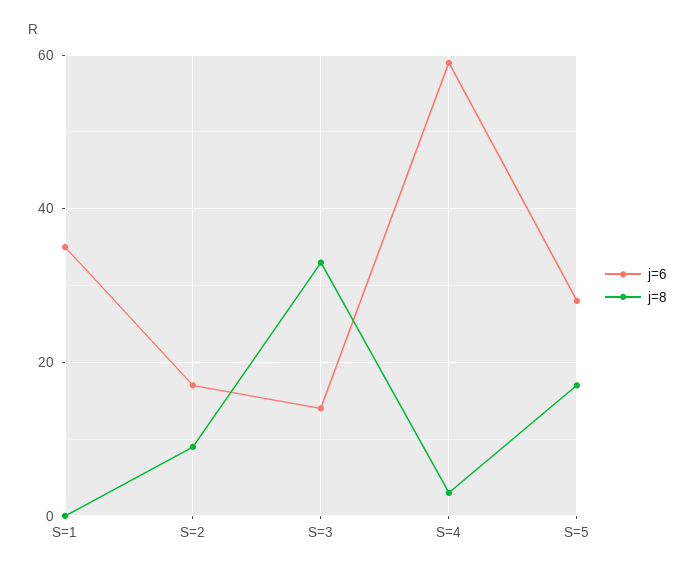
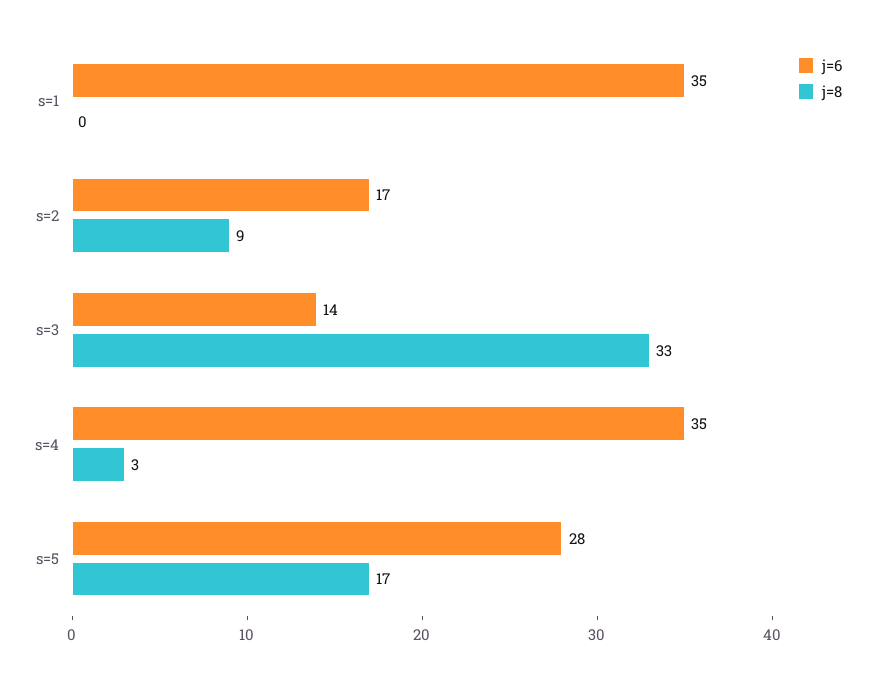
j=6, S=4: 60 -> 35

